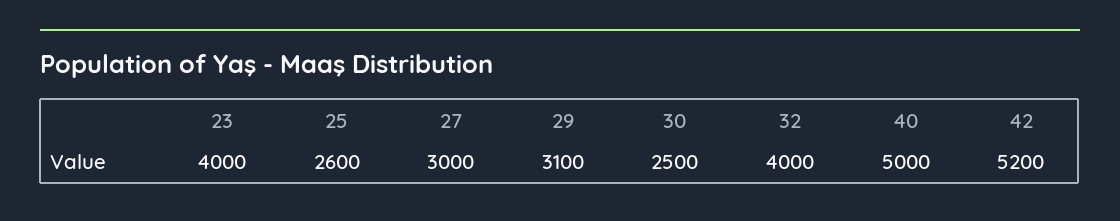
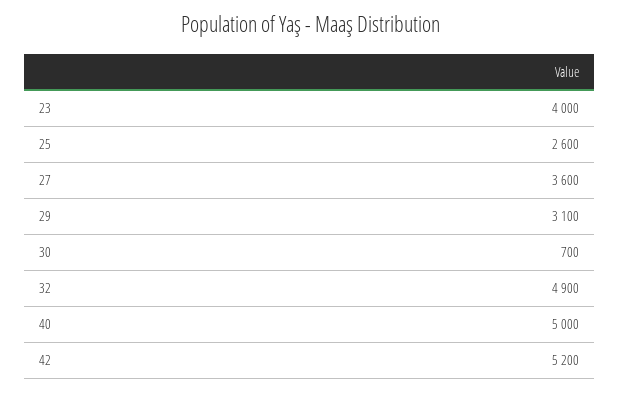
27: 3000 -> 3600
30: 2500 -> 700
32: 4000 -> 4900

